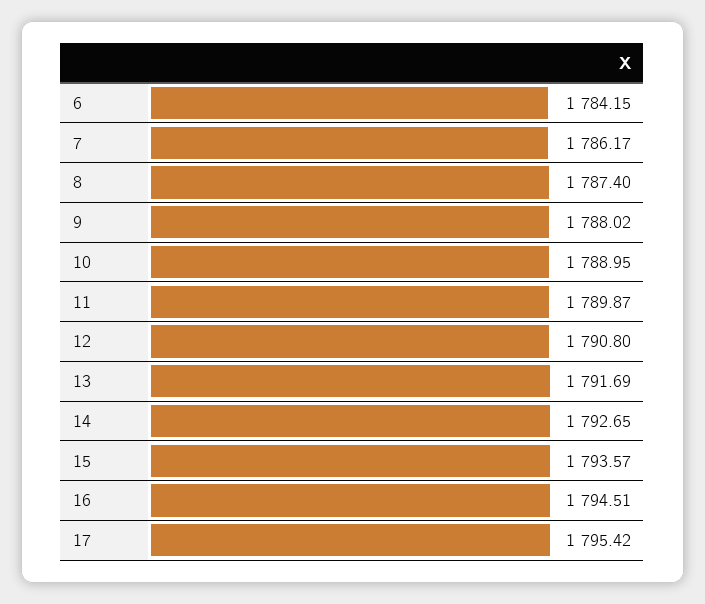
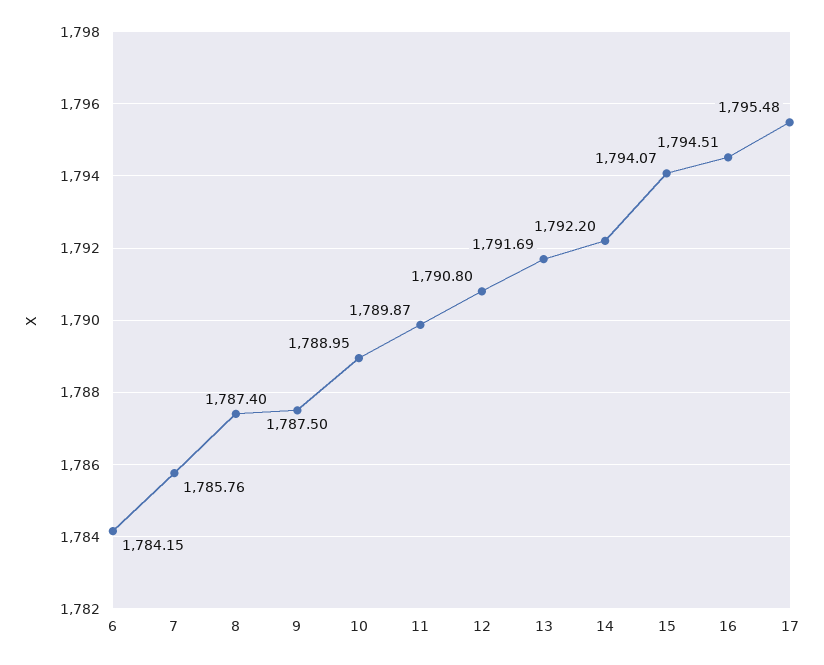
7: 1786.17 -> 1785.76
9: 1788.02 -> 1787.5
14: 1792.65 -> 1792.2
15: 1793.57 -> 1794.07
17: 1795.42 -> 1795.48

